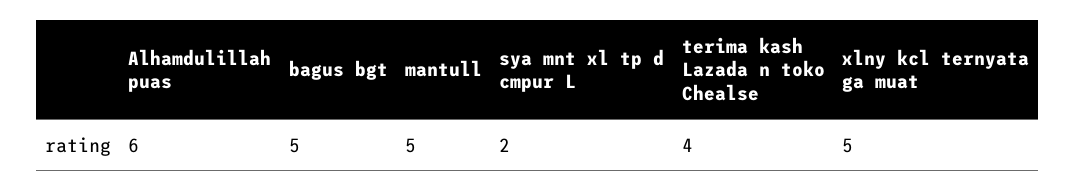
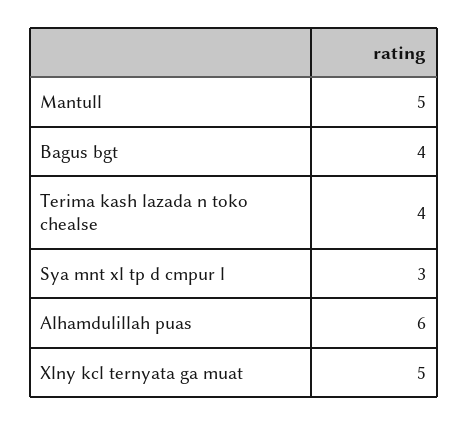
bagus bgt: 5 -> 4
sya mnt xl tp d cmpur L: 2 -> 3

